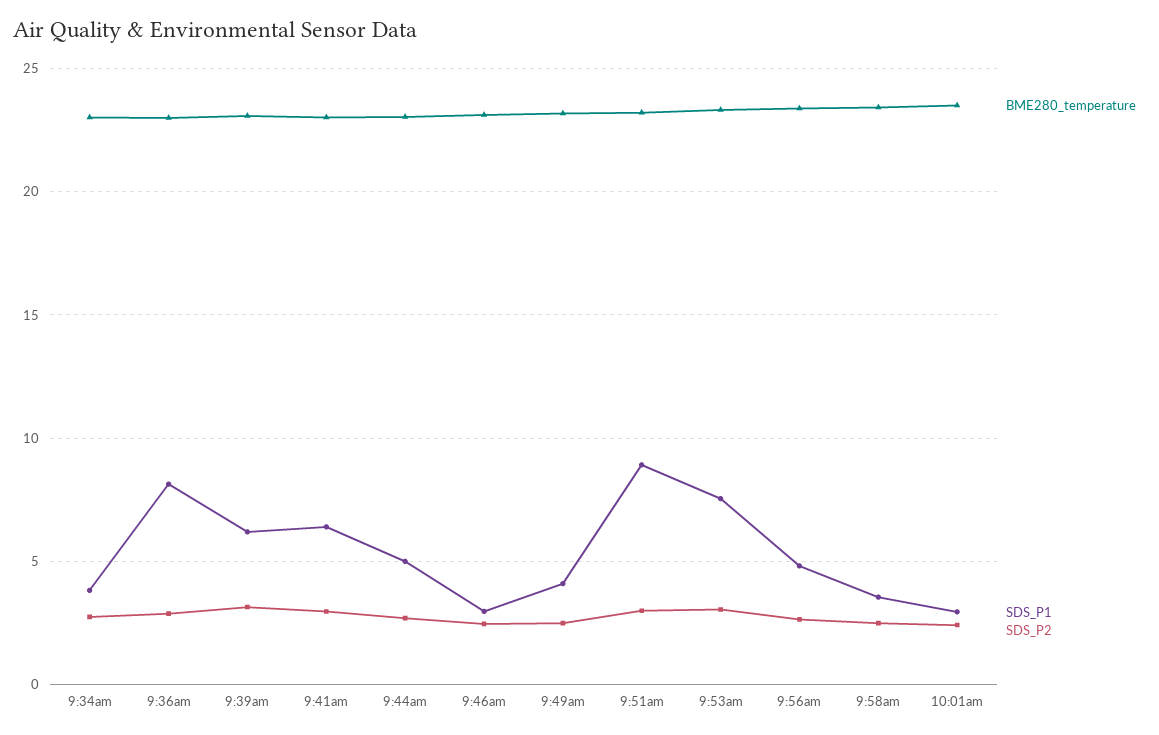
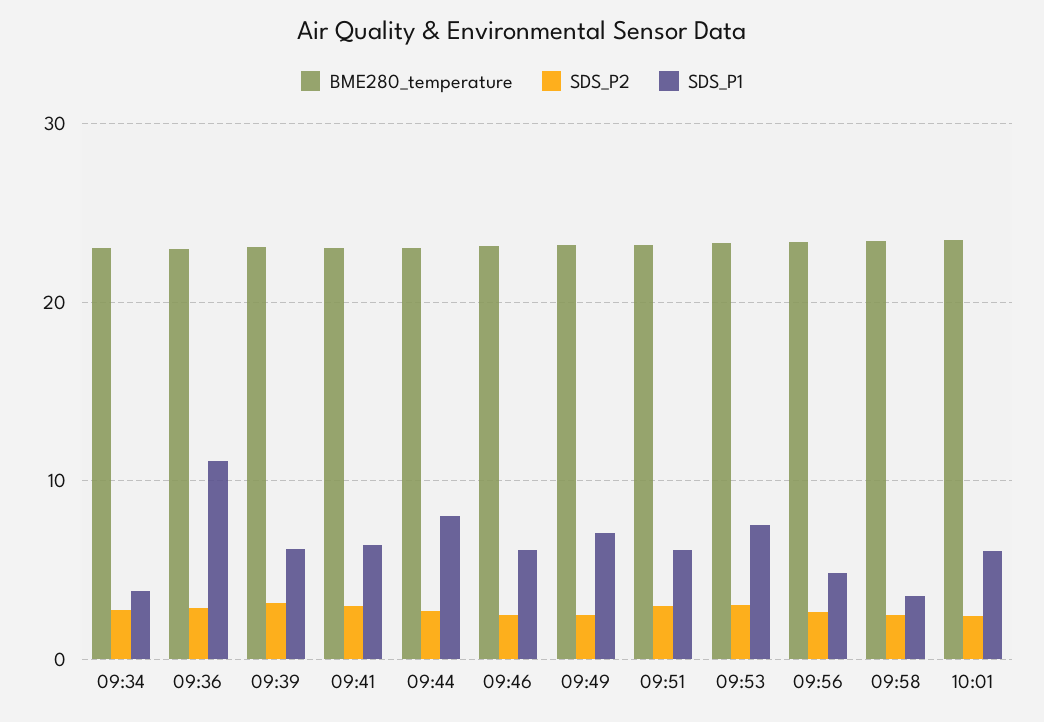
SDS_P1, 9:36am: 8 -> 11
SDS_P1, 9:44am: 5 -> 8
SDS_P1, 9:46am: 3 -> 6
SDS_P1, 9:49am: 4 -> 7
SDS_P1, 9:51am: 9 -> 6
SDS_P1, 10:01am: 3 -> 6

